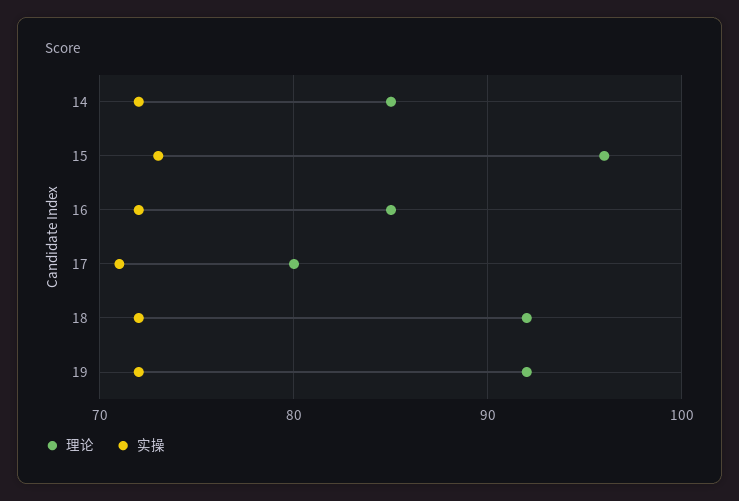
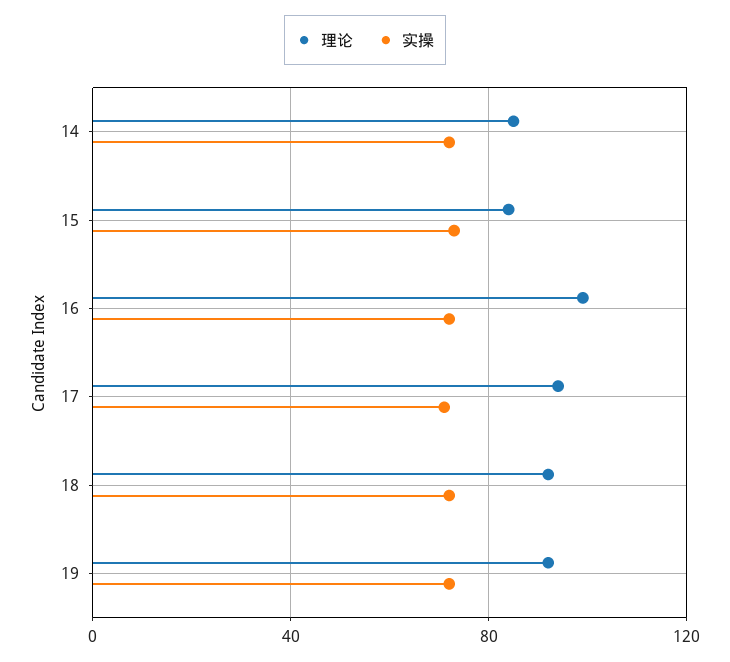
理论, 15: 96 -> 85
理论, 16: 85 -> 100
理论, 17: 80 -> 95

